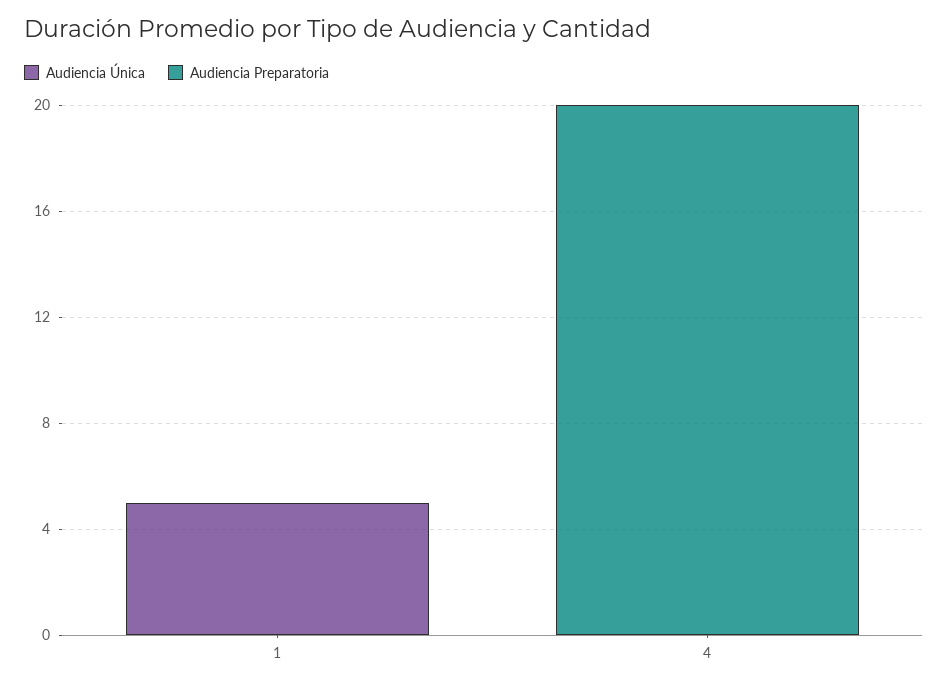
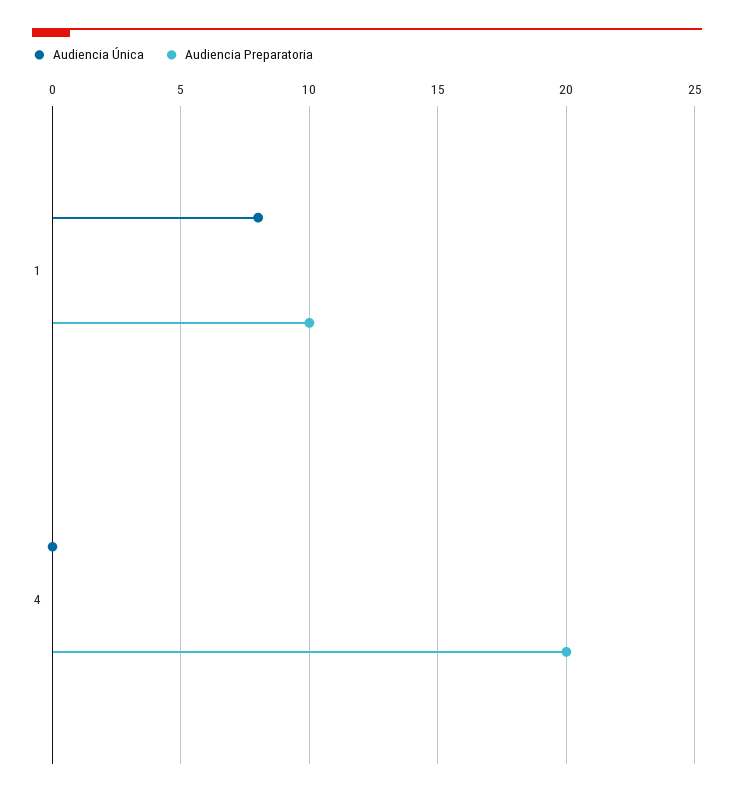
Audiencia Única, 1: 5 -> 8
Audiencia Preparatoria, 1: 0 -> 10

